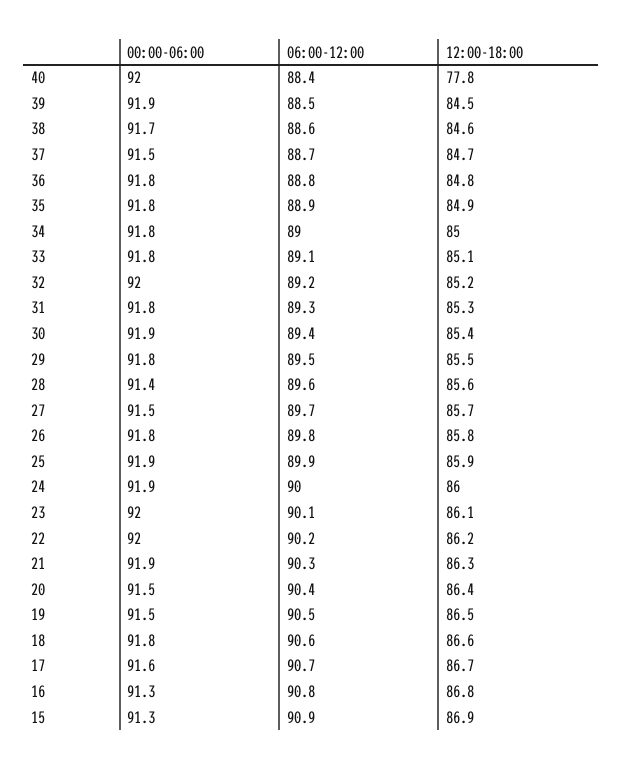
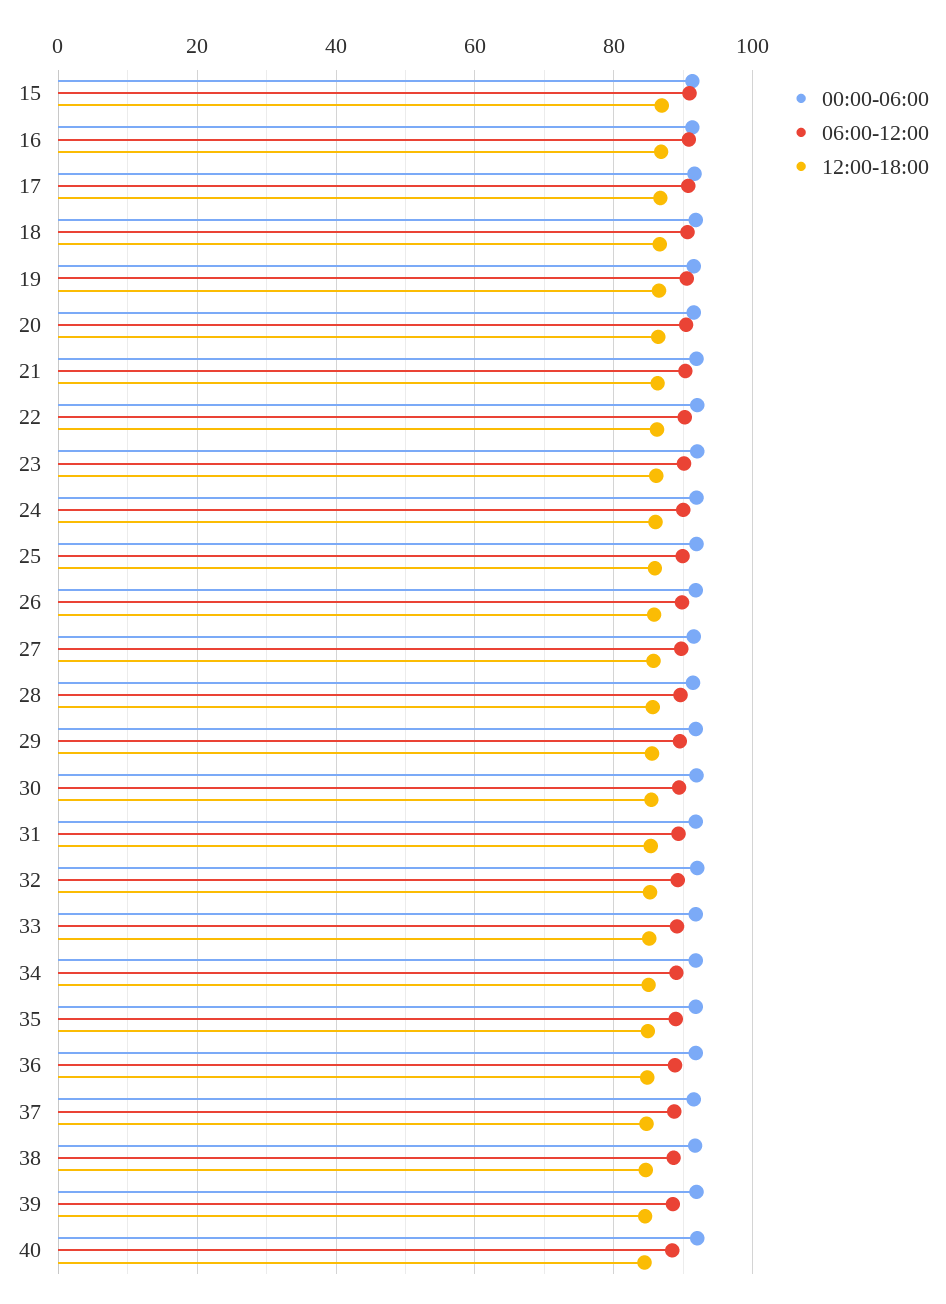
12:00-18:00, 40: 77.8 -> 84

